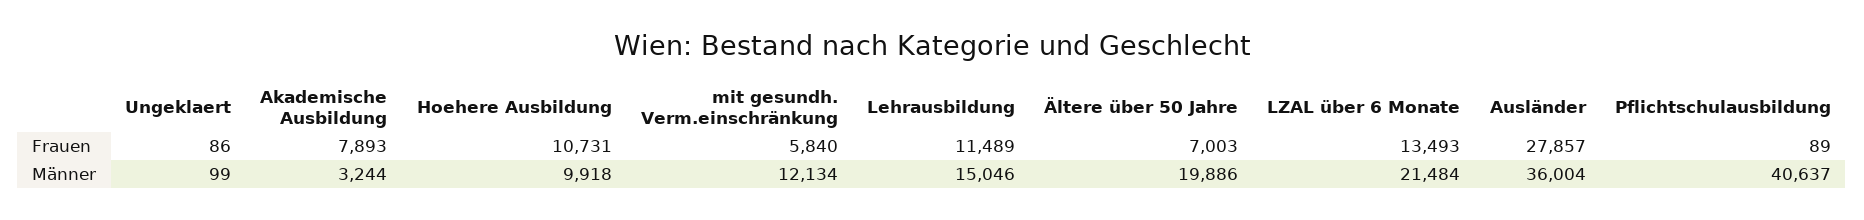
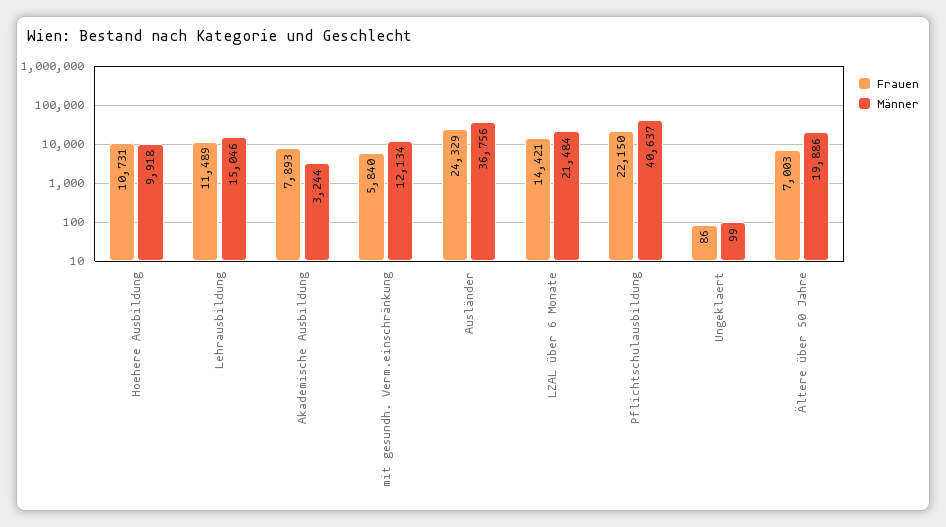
Frauen, LZAL über 6 Monate: 13493 -> 14421
Frauen, Ausländer: 27857 -> 24329
Frauen, Pflichtschulausbildung: 89 -> 22150
Männer, Ausländer: 36004 -> 36756

